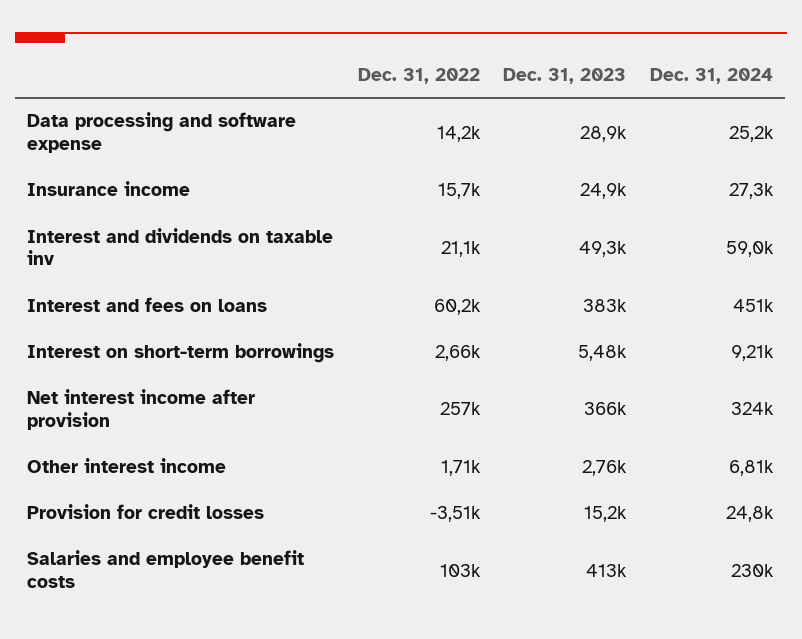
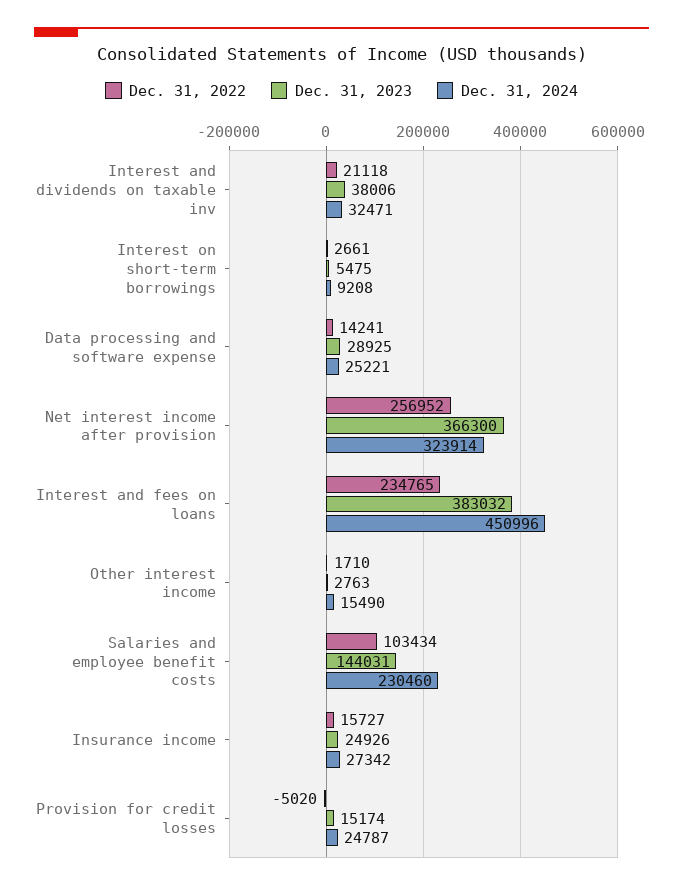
Dec. 31, 2023, Interest and dividends on taxable inv: 49300 -> 38006
Dec. 31, 2024, Interest and dividends on taxable inv: 59000 -> 32471
Dec. 31, 2022, Interest and fees on loans: 60200 -> 234765
Dec. 31, 2024, Other interest income: 6810 -> 15490
Dec. 31, 2022, Provision for credit losses: -3510 -> -5020
Dec. 31, 2023, Salaries and employee benefit costs: 413000 -> 144031

